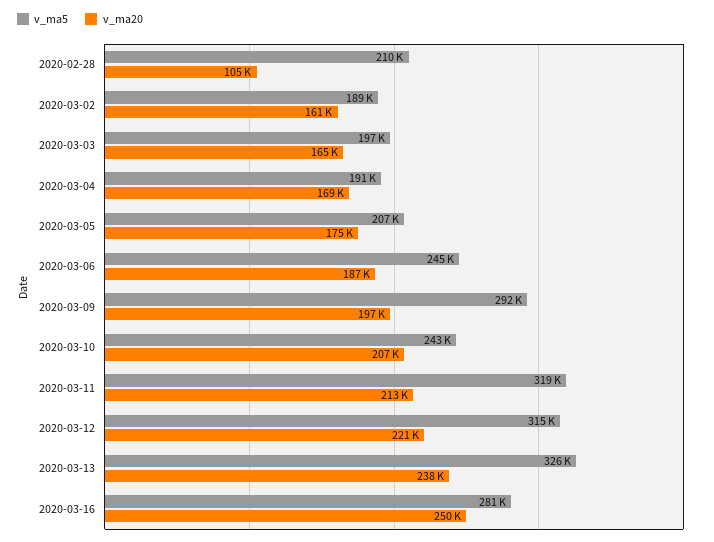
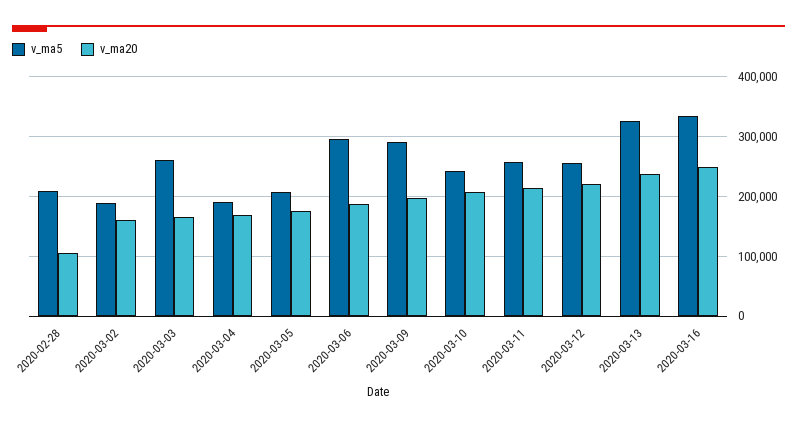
v_ma5, 2020-03-03: 197000 -> 260000
v_ma5, 2020-03-06: 245000 -> 300000
v_ma5, 2020-03-11: 319000 -> 260000
v_ma5, 2020-03-12: 315000 -> 260000
v_ma5, 2020-03-16: 281000 -> 340000

